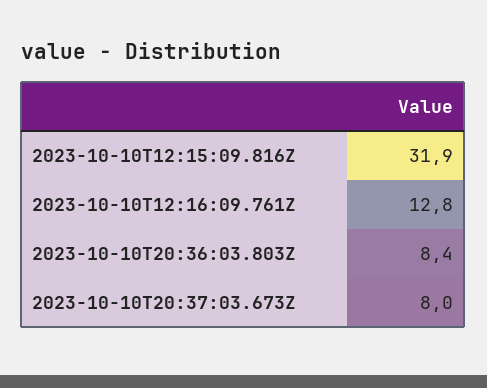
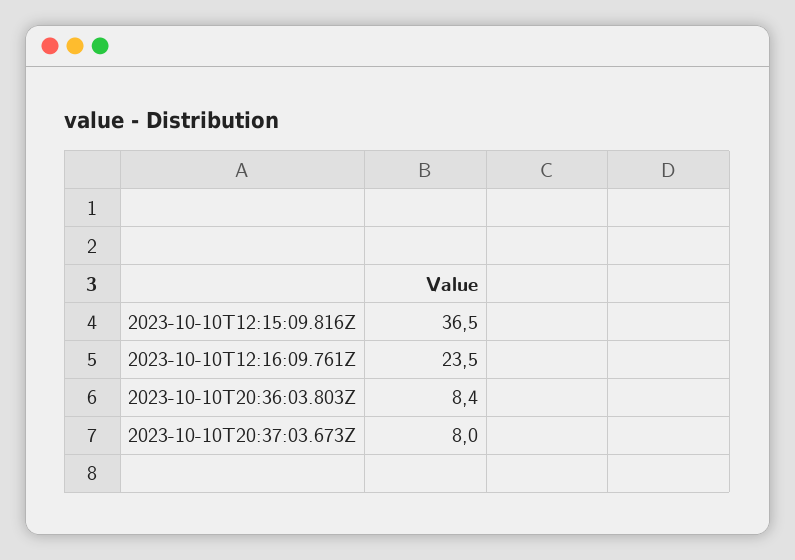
2023-10-10T12:15:09.816Z: 31.9 -> 36.5
2023-10-10T12:16:09.761Z: 12.8 -> 23.5

